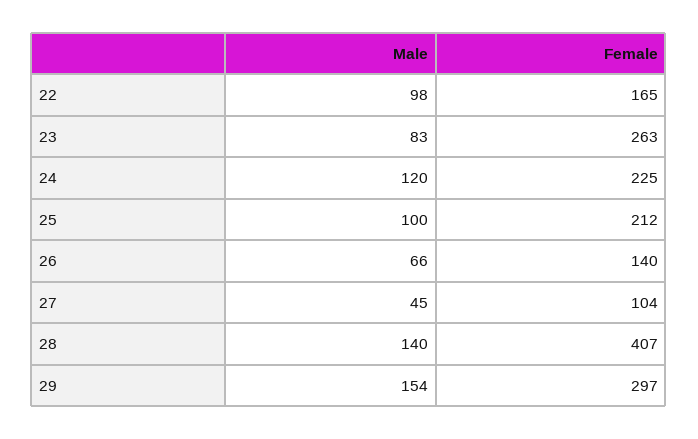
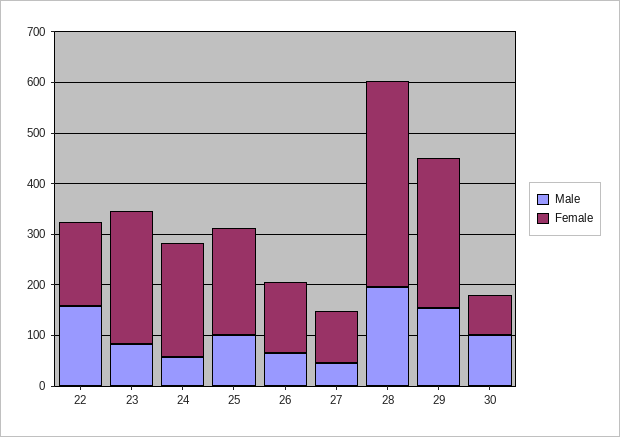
Male, 22: 98 -> 160
Male, 24: 120 -> 60
Male, 28: 140 -> 200
Male, 30: none -> 100
Female, 30: none -> 80

